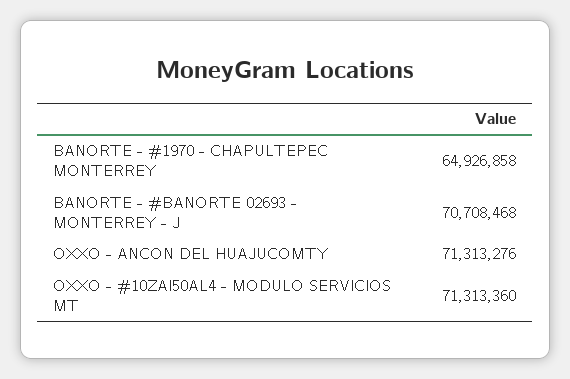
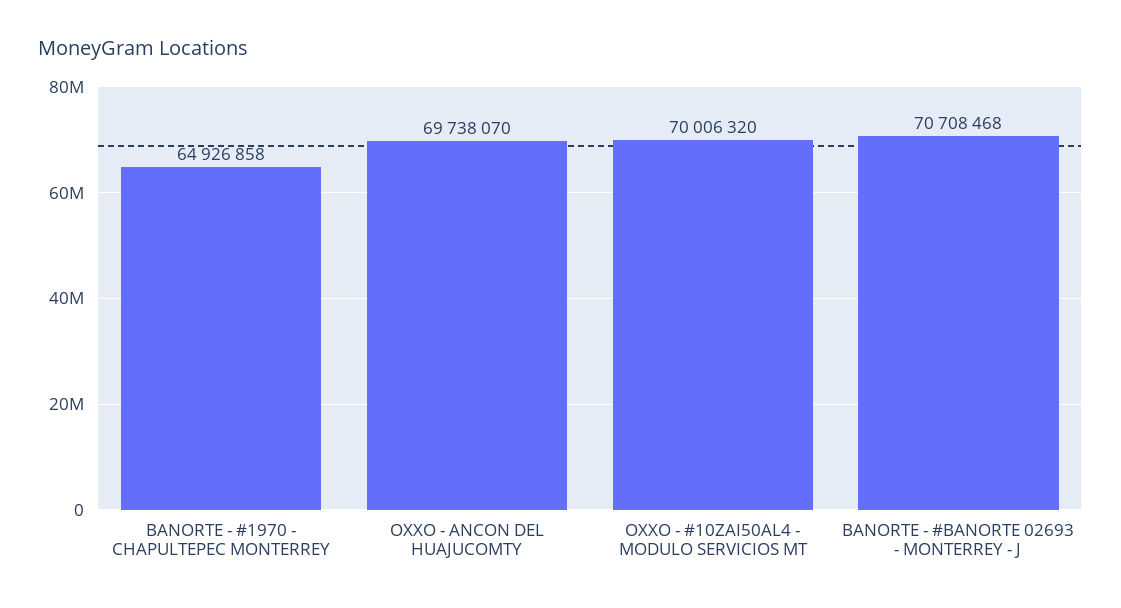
OXXO - ANCON DEL HUAJUCOMTY: 71313276 -> 69738070
OXXO - #10ZAI50AL4 - MODULO SERVICIOS MT: 71313360 -> 70006320

